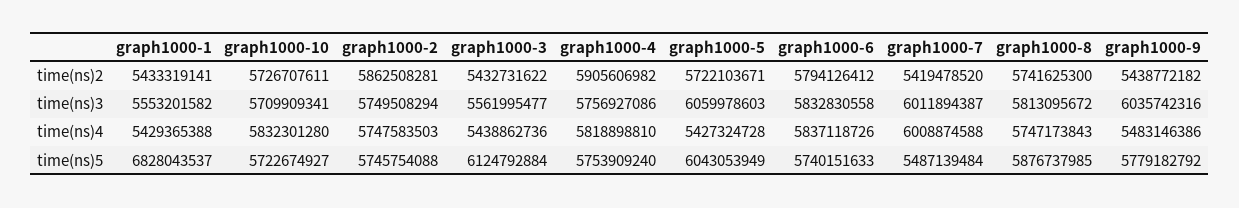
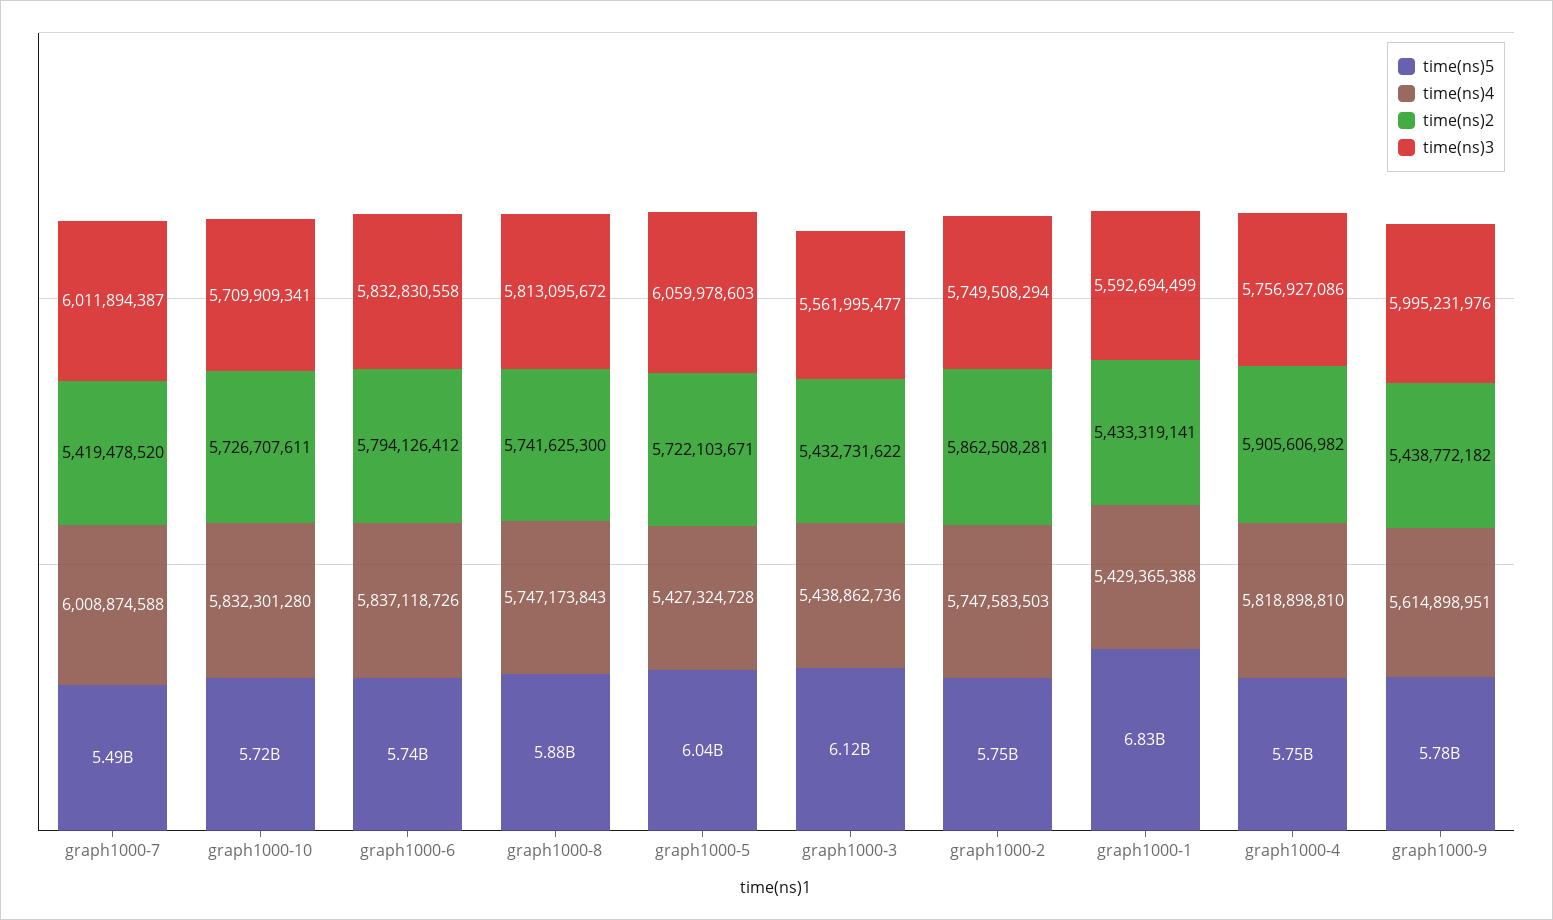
time(ns)3, graph1000-1: 5553201582 -> 5592694499
time(ns)3, graph1000-9: 6035742316 -> 5995231976
time(ns)4, graph1000-9: 5483146386 -> 5614898951

